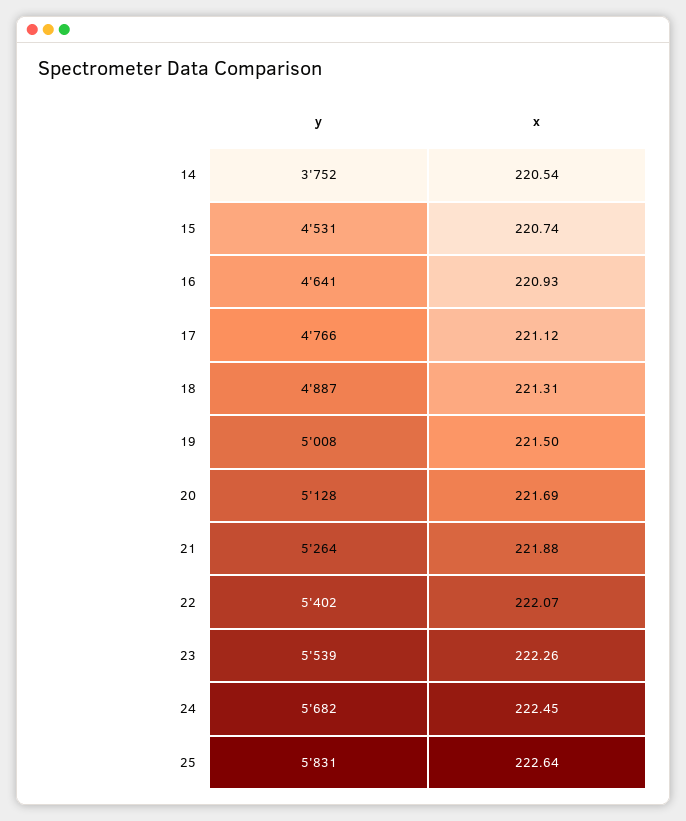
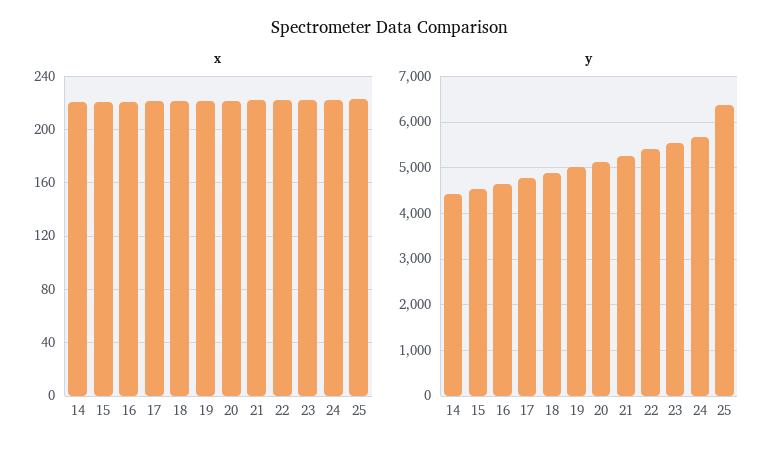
y, 14: 3752 -> 4400
y, 25: 5831 -> 6400

